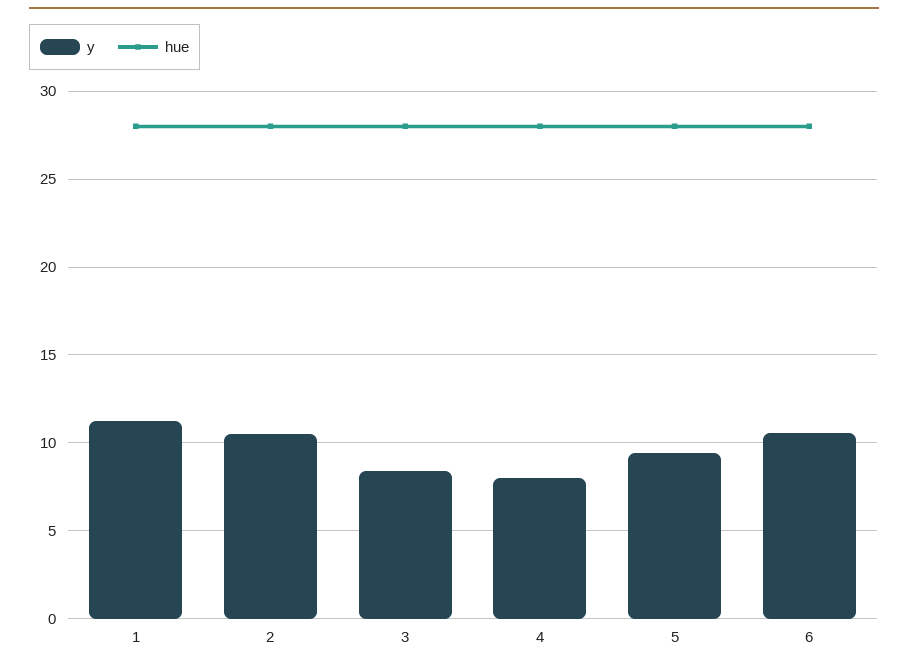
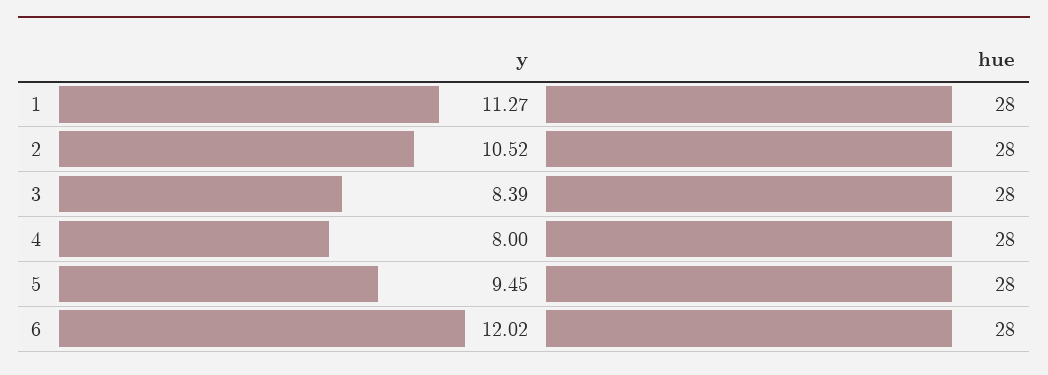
y, 6: 10.5 -> 12.02

